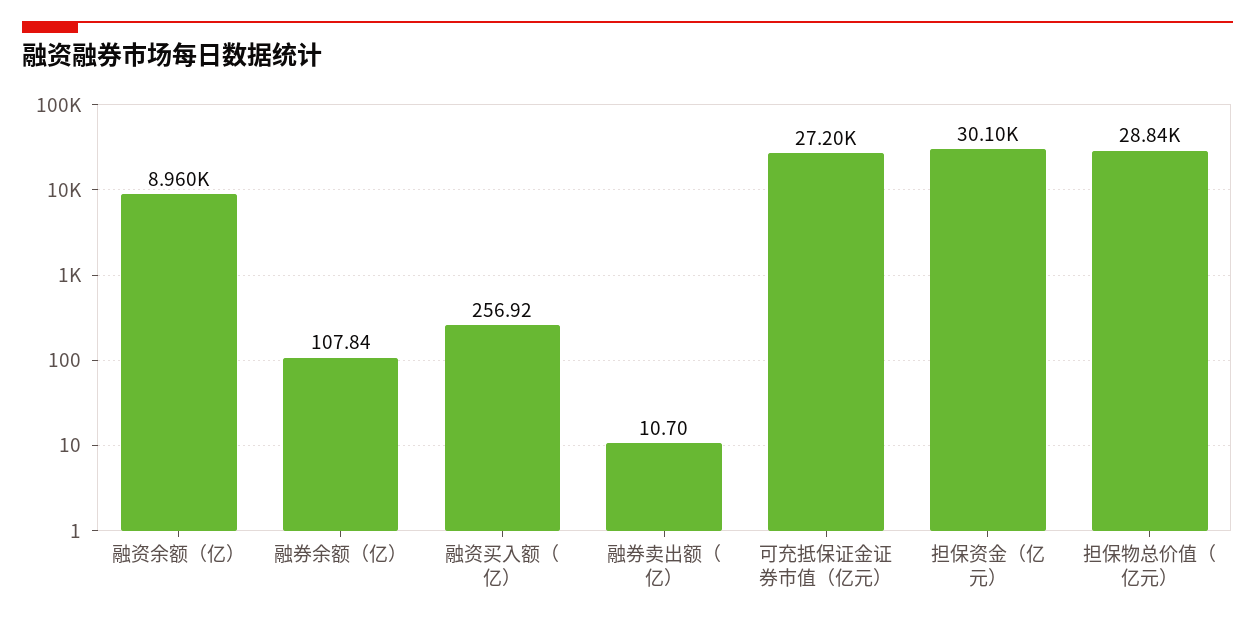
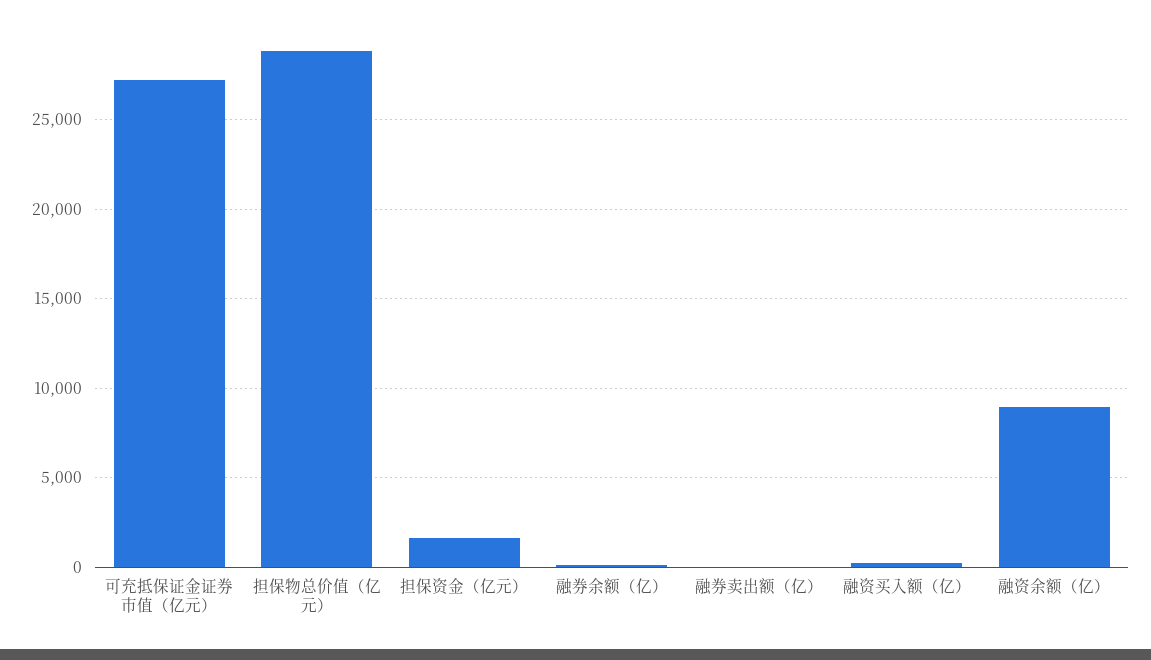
担保资金（亿元）: 30100 -> 1500

